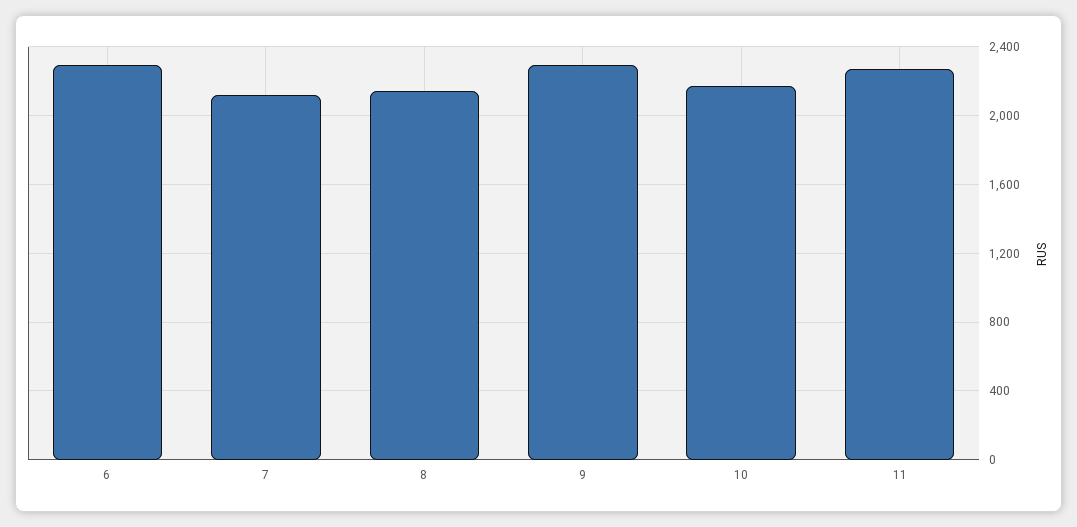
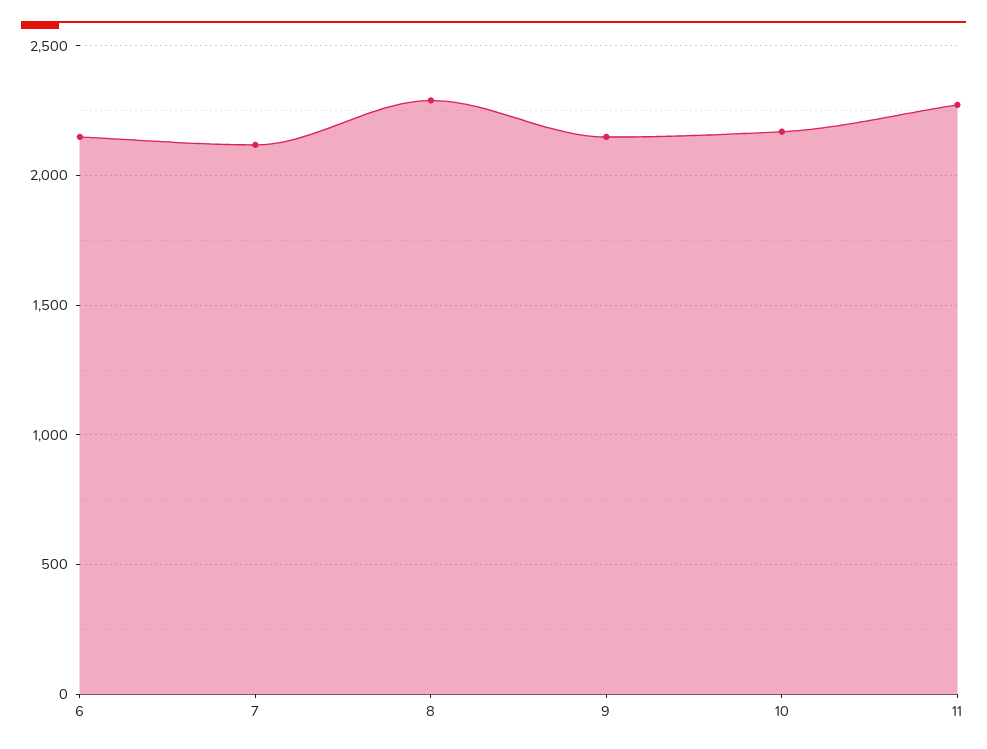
6: 2300 -> 2150
8: 2150 -> 2300
9: 2300 -> 2150

